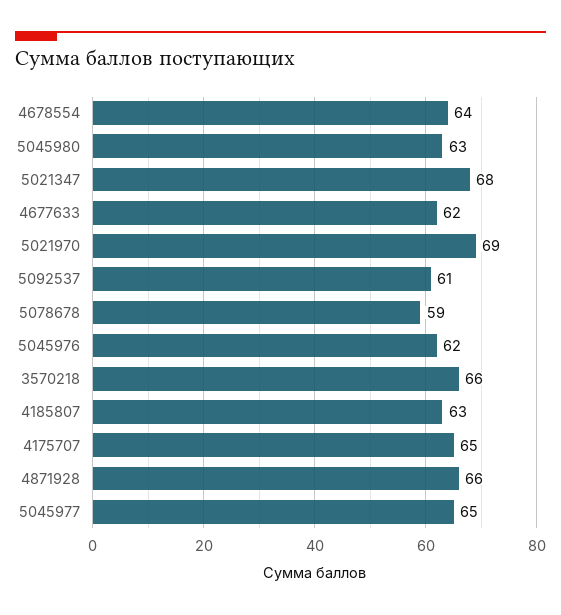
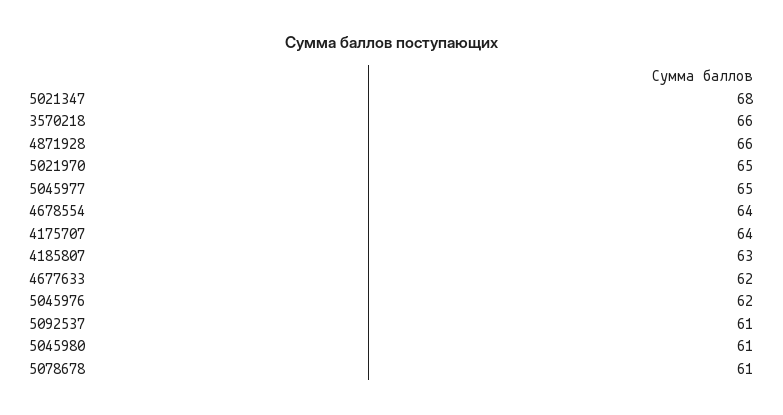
5045980: 63 -> 61
5021970: 69 -> 65
5078678: 59 -> 61
4175707: 65 -> 64

